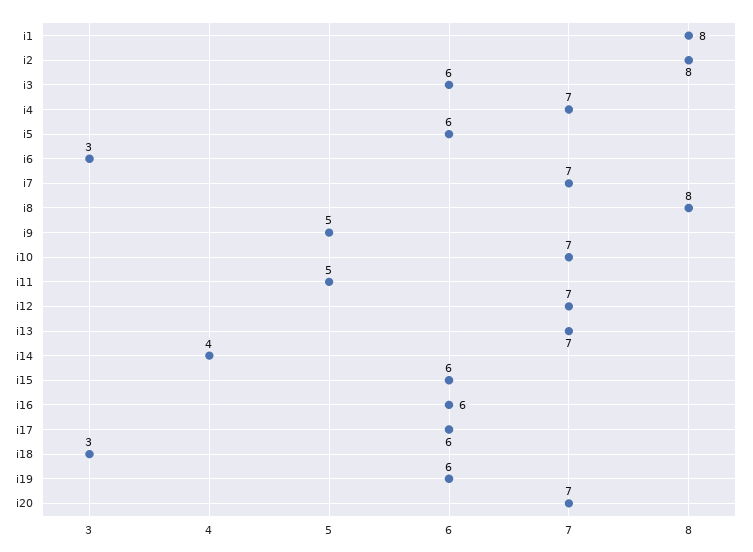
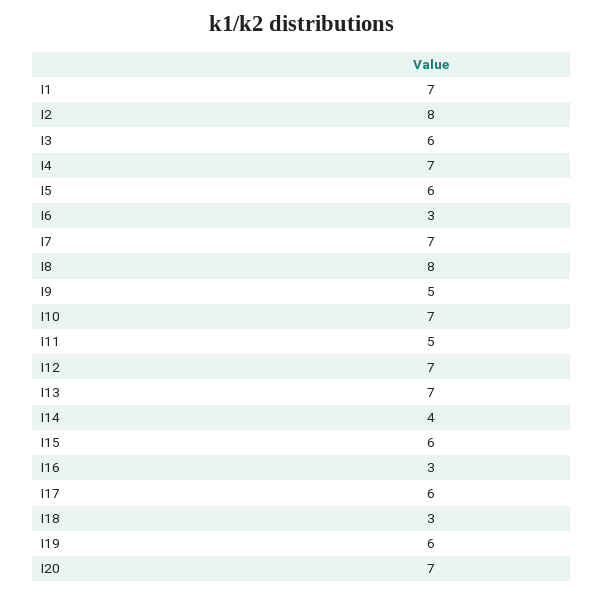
i1: 8 -> 7
i16: 6 -> 3

